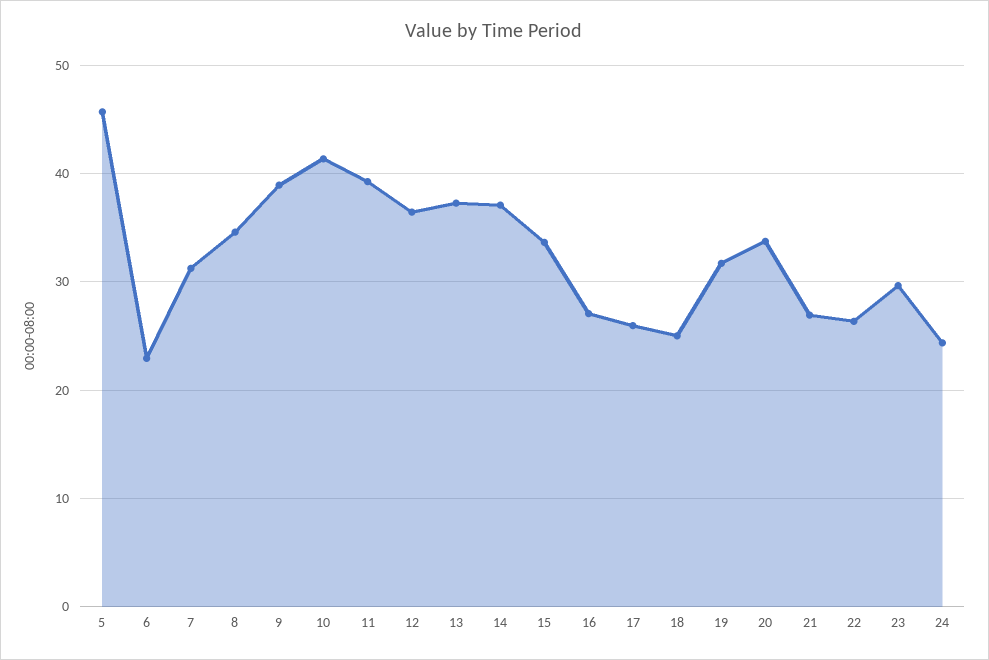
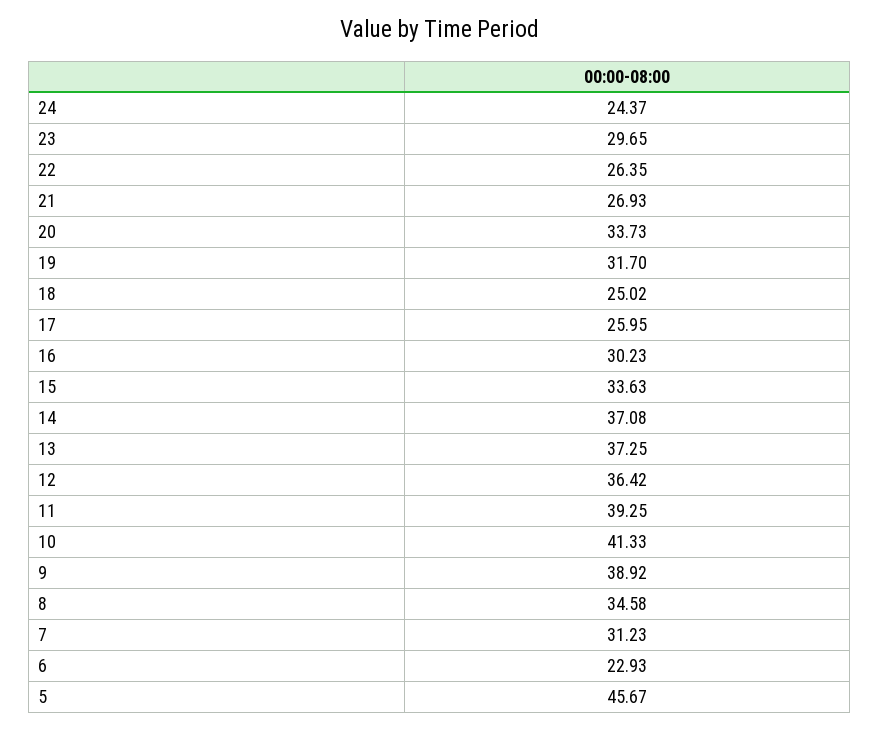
16: 27 -> 30.23

